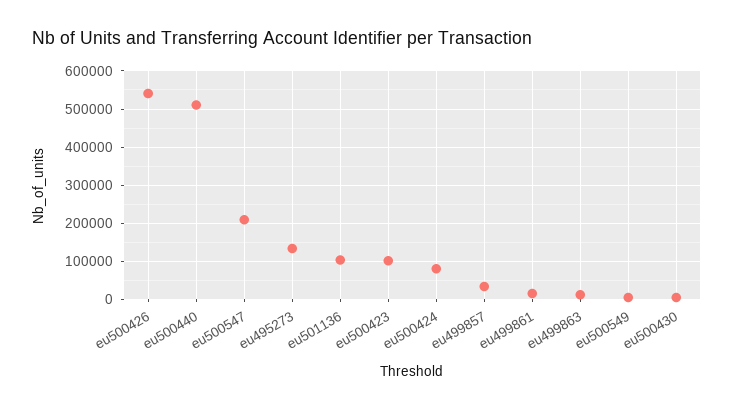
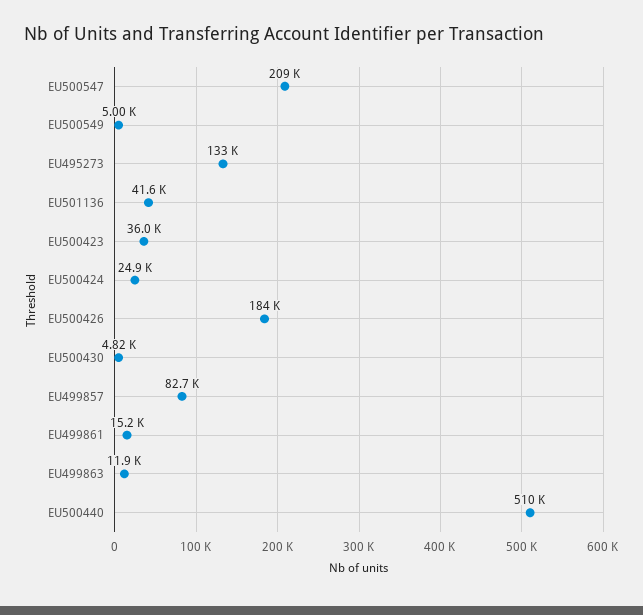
eu500426: 540000 -> 184000
eu501136: 100000 -> 41600
eu500423: 100000 -> 36000
eu500424: 80000 -> 24900
eu499857: 40000 -> 82700

